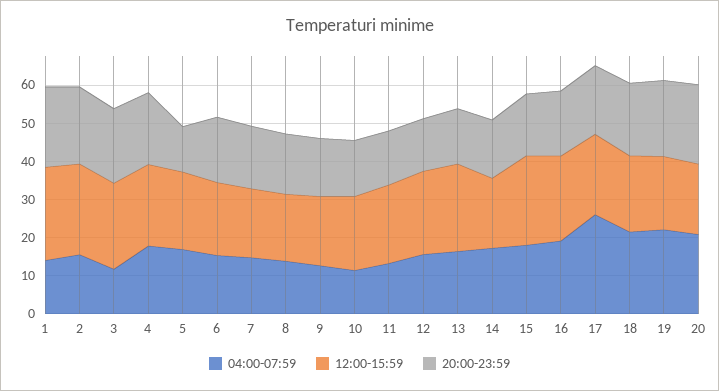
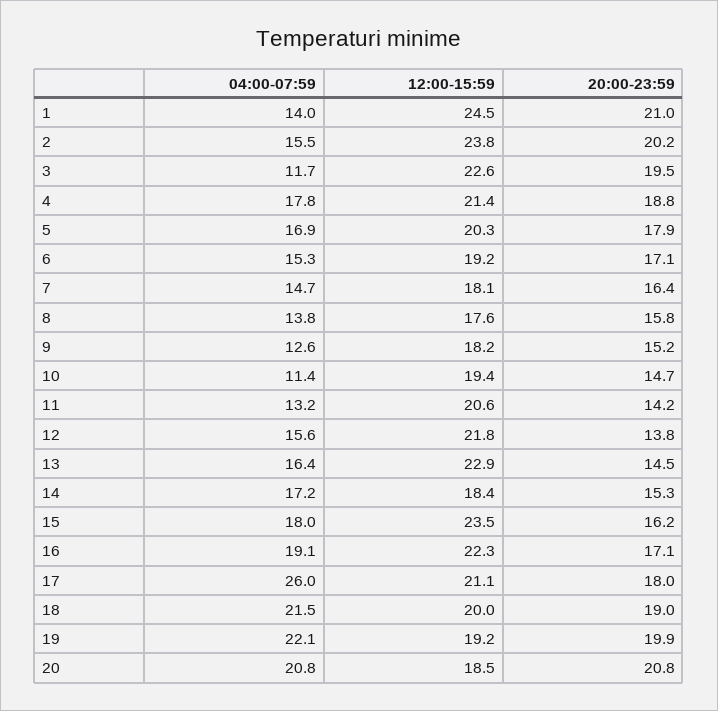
20:00-23:59, 5: 12.5 -> 17.9

